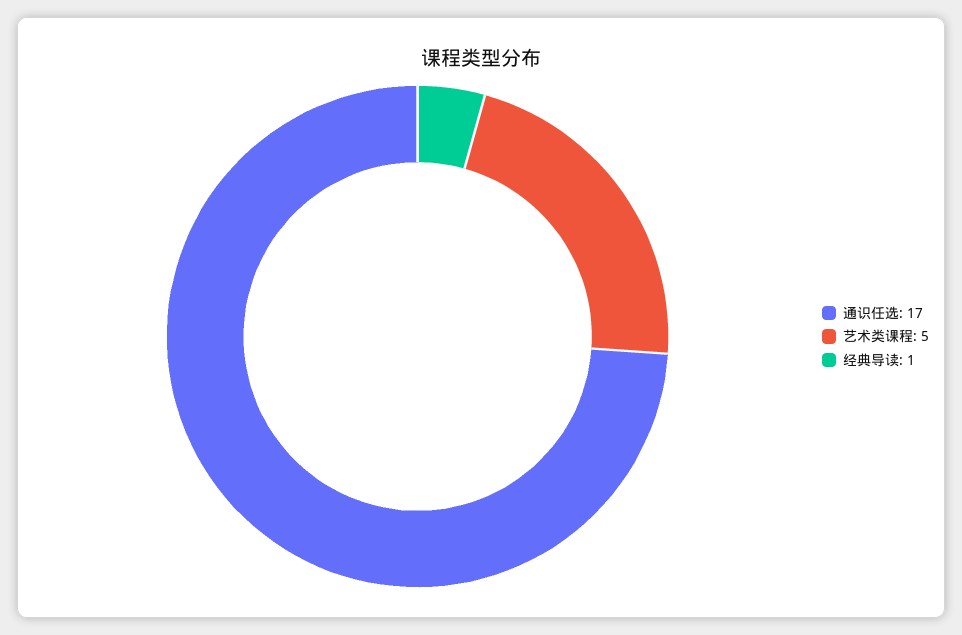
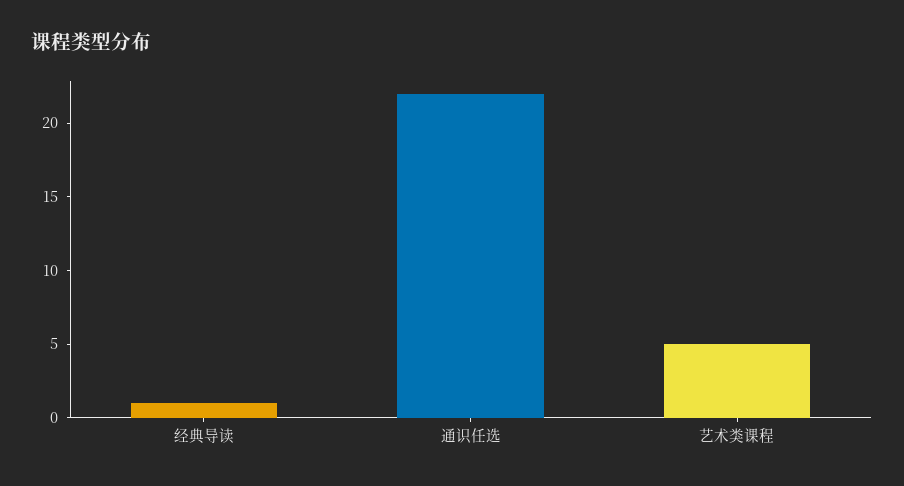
通识任选: 17 -> 22

